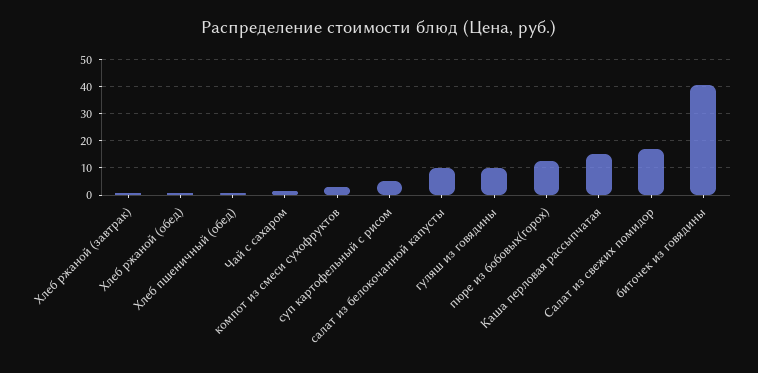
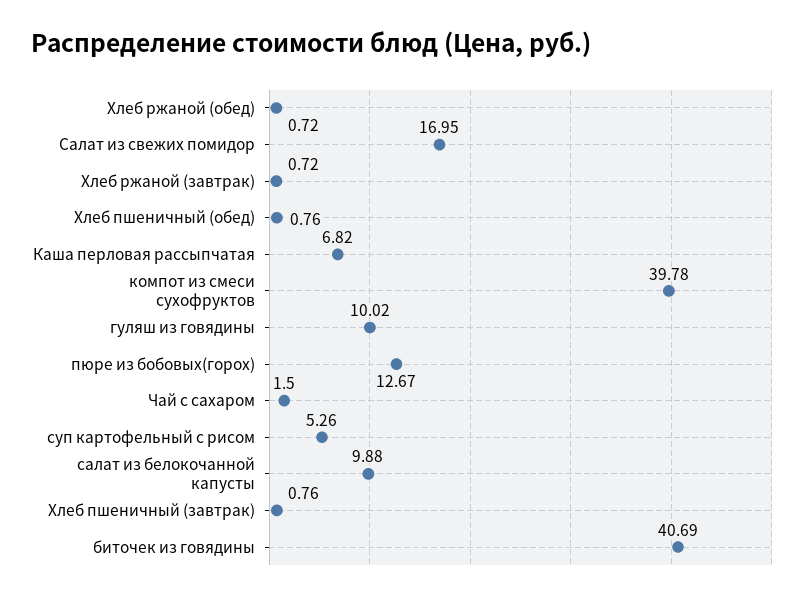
компот из смеси сухофруктов: 2.5 -> 39.78
Каша перловая рассыпчатая: 15 -> 6.82
Хлеб пшеничный (завтрак): none -> 0.76

